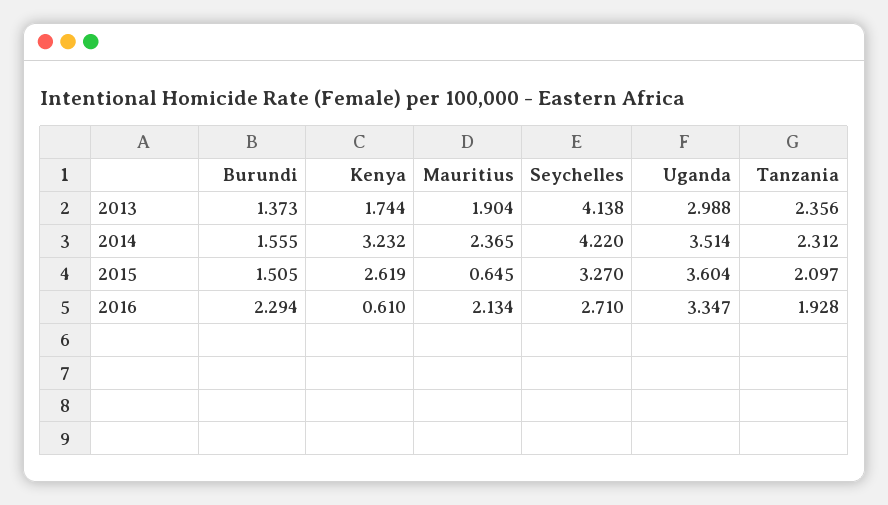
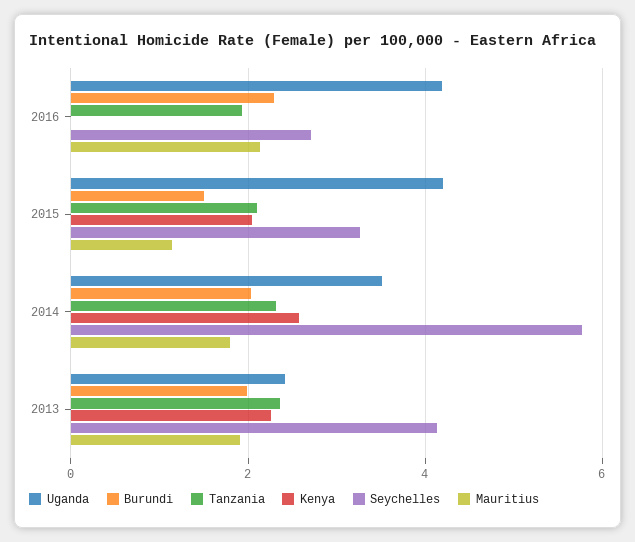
Burundi, 2013: 1.373 -> 2
Kenya, 2013: 1.744 -> 2.2
Uganda, 2013: 2.988 -> 2.4
Burundi, 2014: 1.555 -> 2
Kenya, 2014: 3.232 -> 2.6
Mauritius, 2014: 2.365 -> 1.8
Seychelles, 2014: 4.22 -> 5.8
Kenya, 2015: 2.619 -> 2
Mauritius, 2015: 0.645 -> 1.2
Uganda, 2015: 3.604 -> 4.2
Kenya, 2016: 0.61 -> 0
Uganda, 2016: 3.347 -> 4.2

